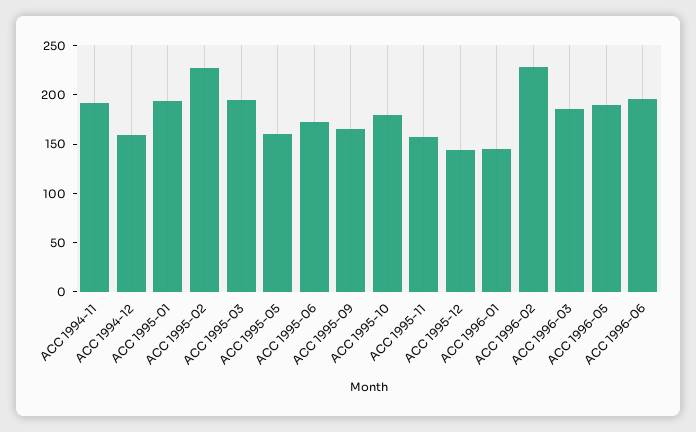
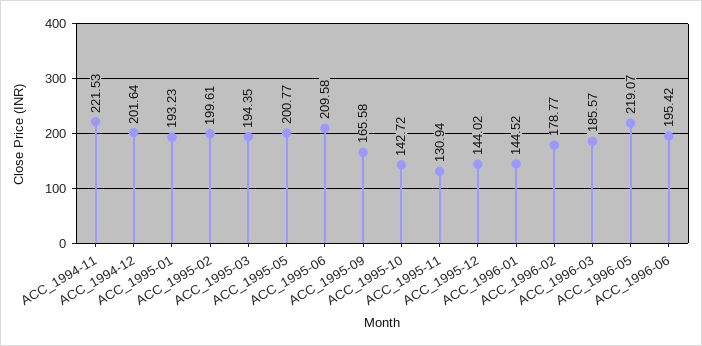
ACC 1994-11: 190 -> 221.53
ACC 1994-12: 160 -> 201.64
ACC 1995-02: 230 -> 199.61
ACC 1995-05: 160 -> 200.77
ACC 1995-06: 170 -> 209.58
ACC 1995-10: 180 -> 142.72
ACC 1995-11: 160 -> 130.94
ACC 1996-02: 230 -> 178.77
ACC 1996-05: 190 -> 219.07

